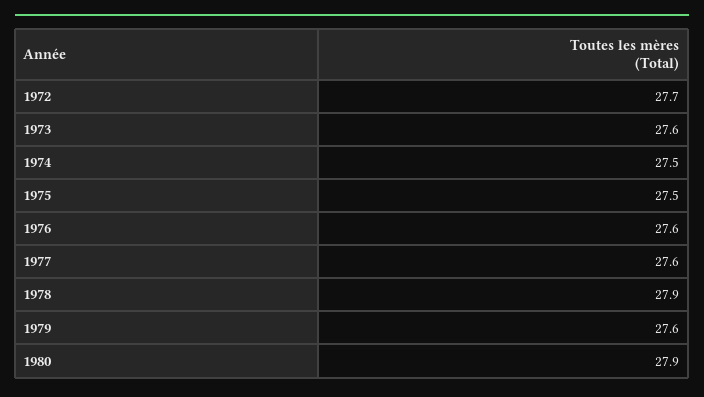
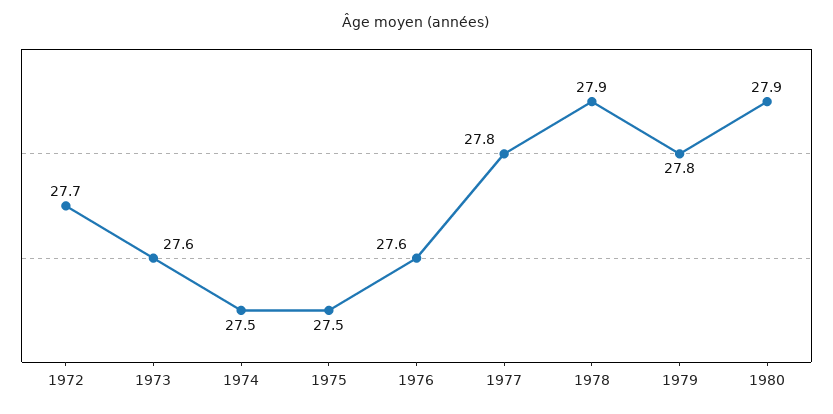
1977: 27.6 -> 27.8
1979: 27.6 -> 27.8

